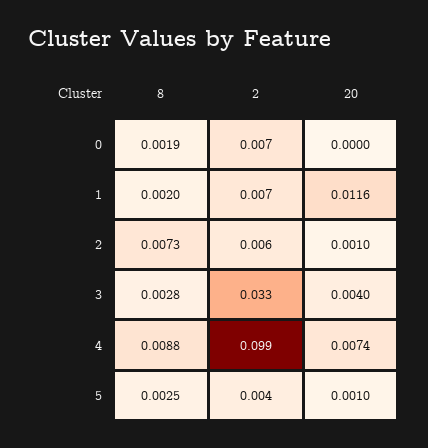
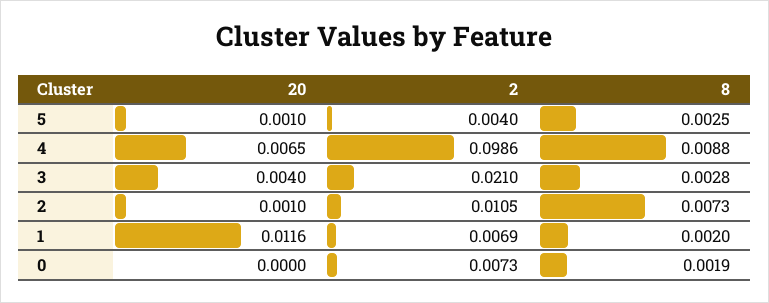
2, 2: 0.006 -> 0.0105
2, 3: 0.033 -> 0.021
20, 4: 0.0074 -> 0.0065

